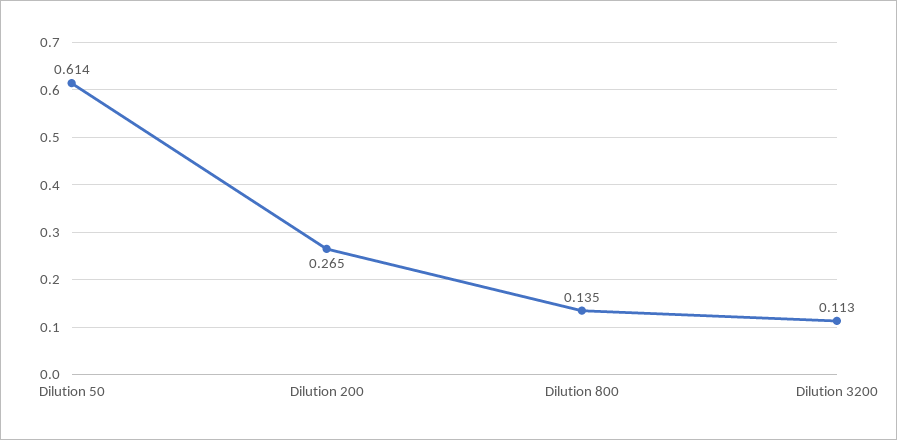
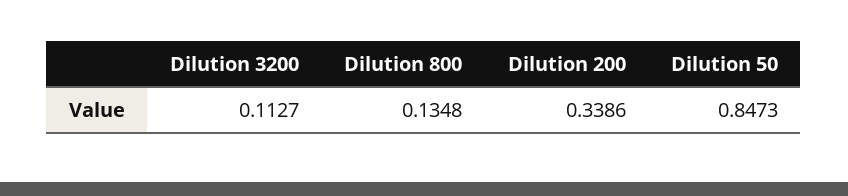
Dilution 50: 0.614 -> 0.8473
Dilution 200: 0.265 -> 0.3386

